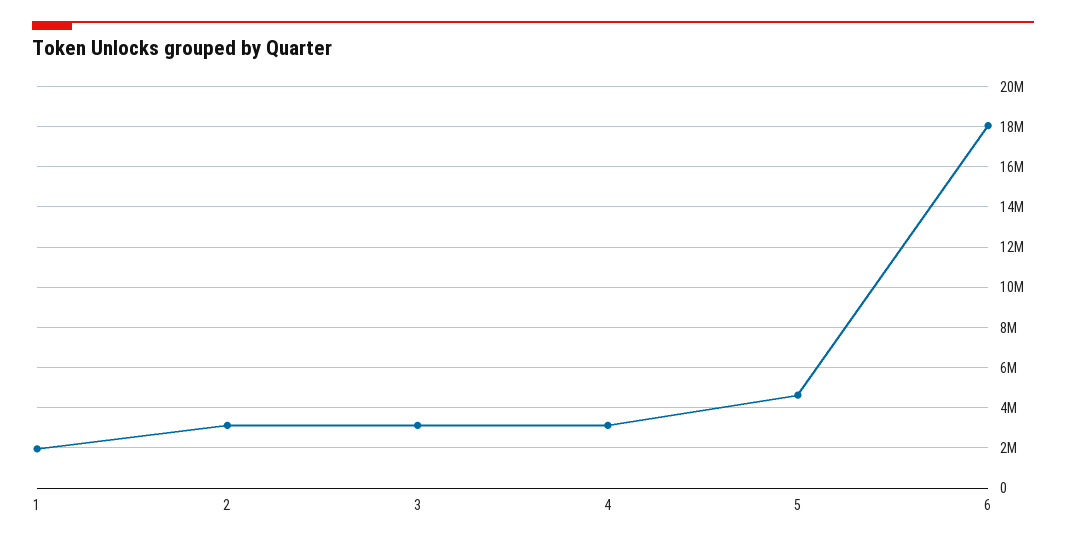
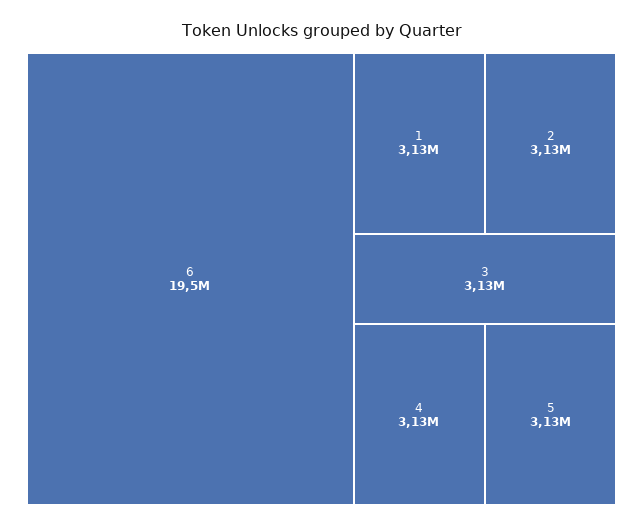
1: 2000000 -> 3130000
5: 4500000 -> 3130000
6: 18000000 -> 19500000

